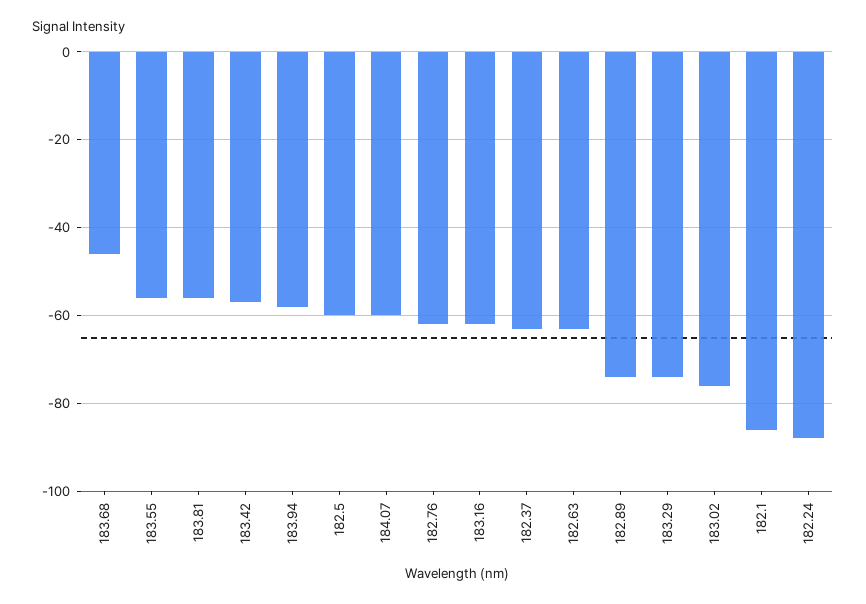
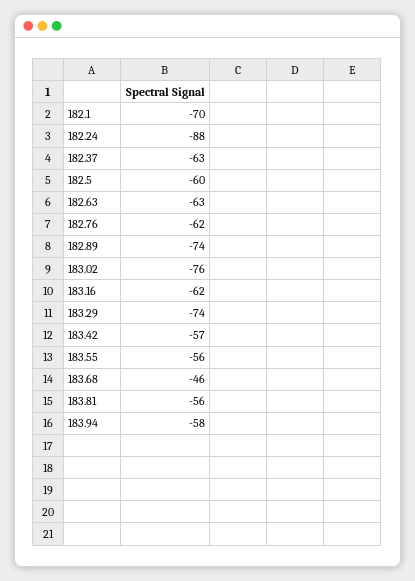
184.07: -60 -> none
182.1: -85 -> -70

